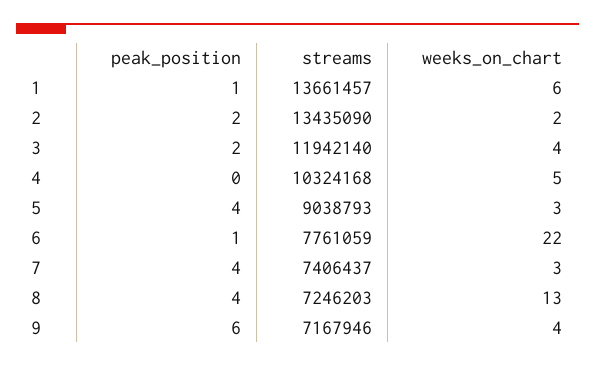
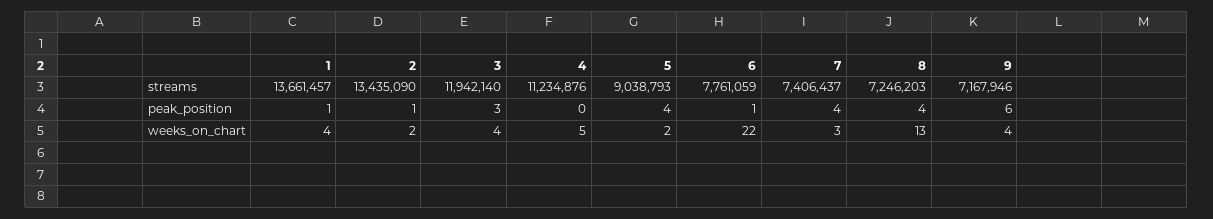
weeks_on_chart, 1: 6 -> 4
peak_position, 2: 2 -> 1
peak_position, 3: 2 -> 3
streams, 4: 10324168 -> 11234876
weeks_on_chart, 5: 3 -> 2

